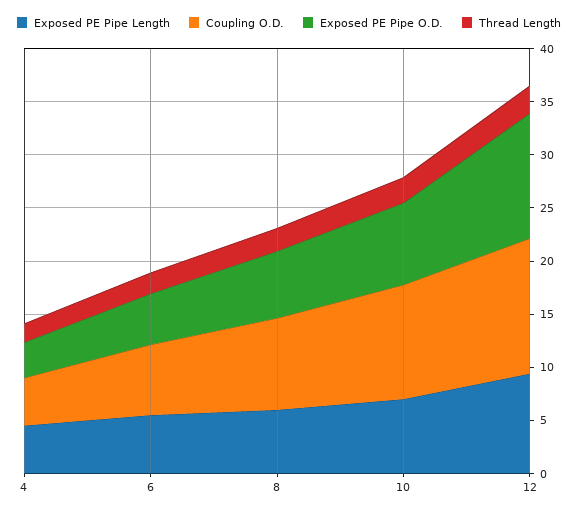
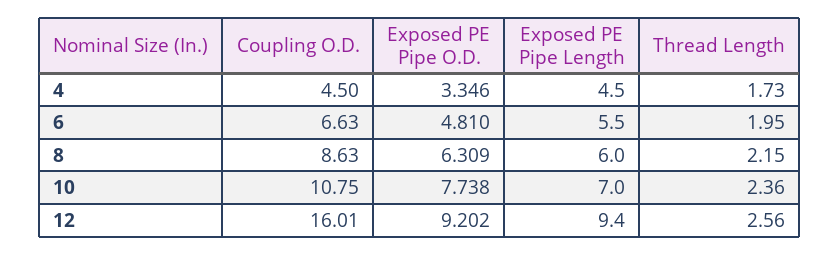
Coupling O.D., 12: 13 -> 16.01
Exposed PE Pipe O.D., 12: 12 -> 9.202

